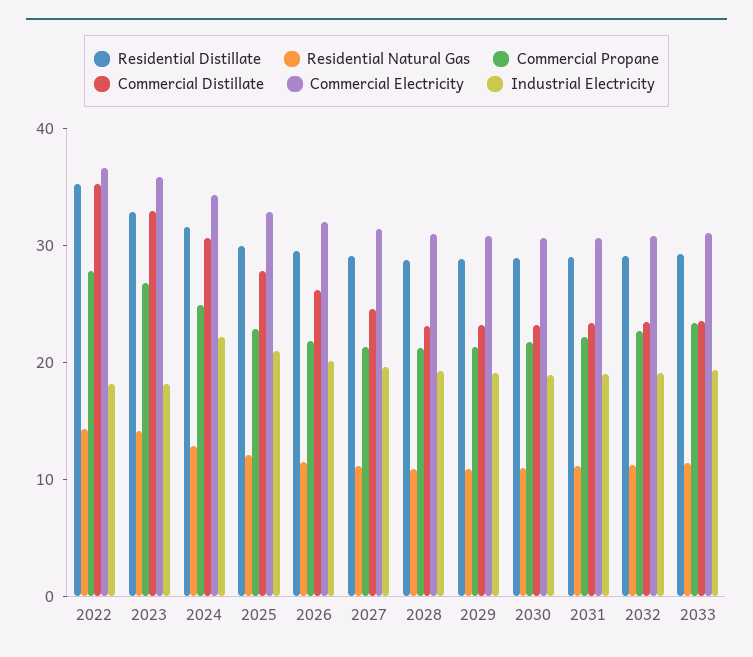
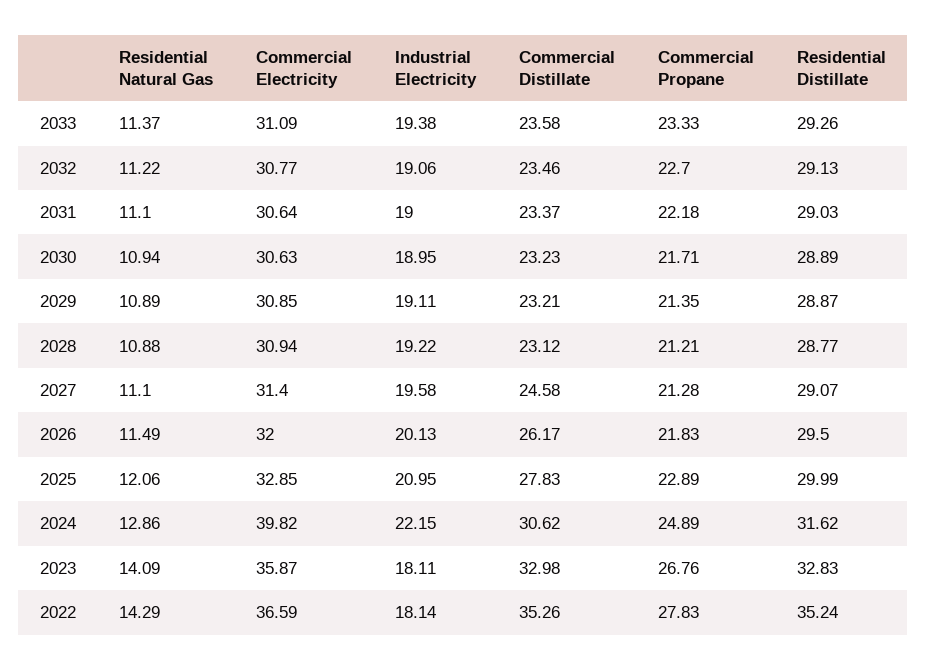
Commercial Electricity, 2024: 34 -> 39.82

